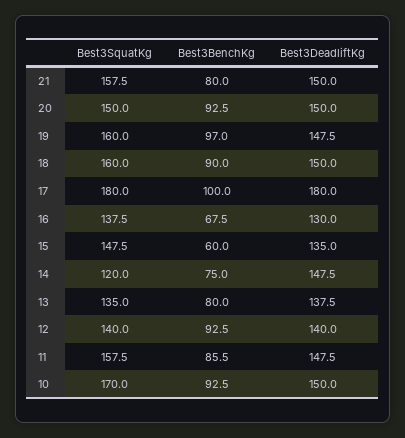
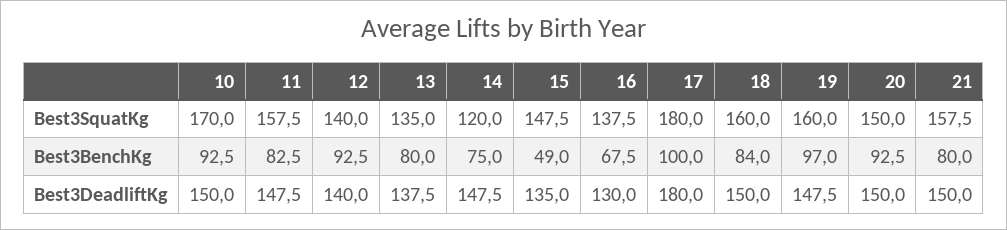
Best3BenchKg, 18: 90 -> 84
Best3BenchKg, 15: 60 -> 49
Best3BenchKg, 11: 85.5 -> 82.5

